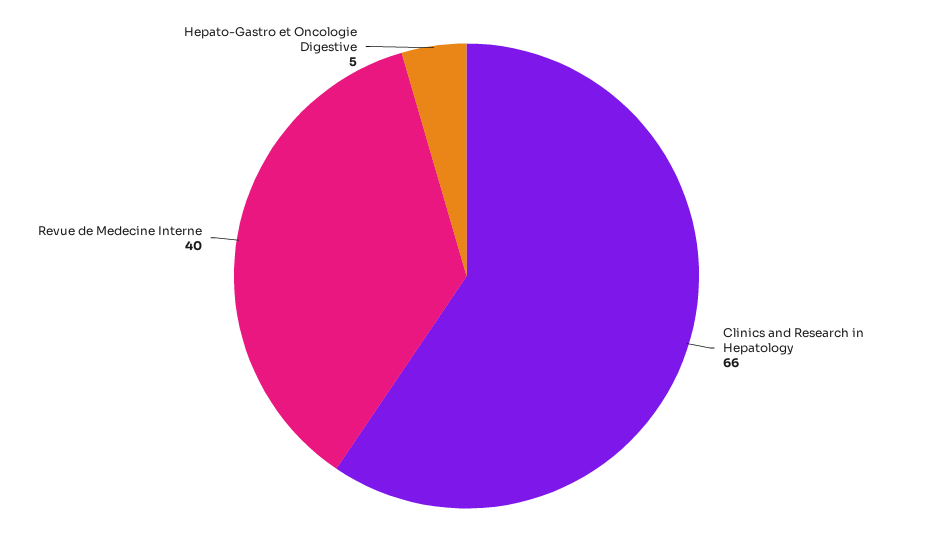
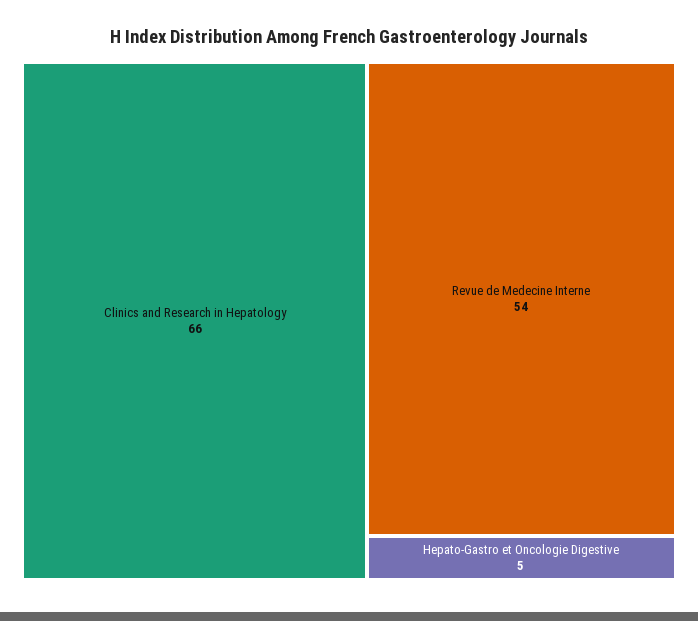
Revue de Medecine Interne: 40 -> 54

